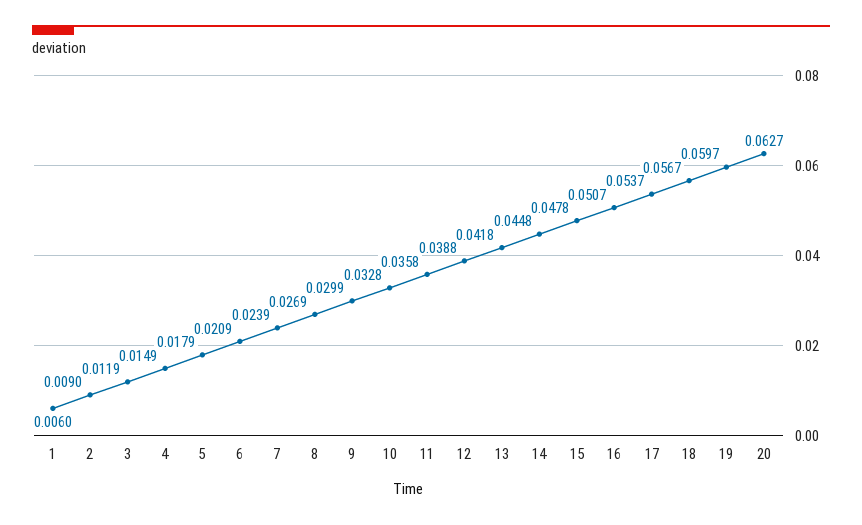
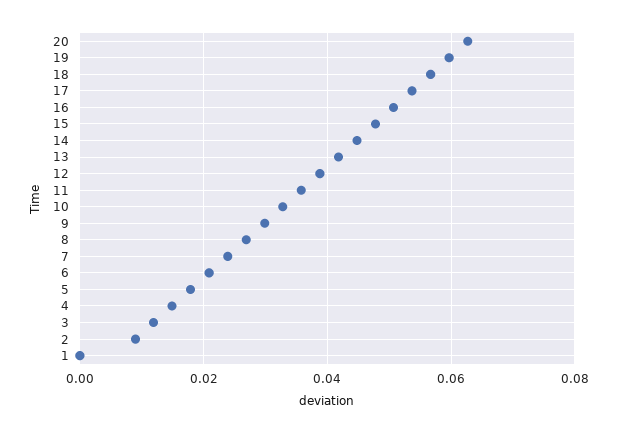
1: 0.006 -> 0

